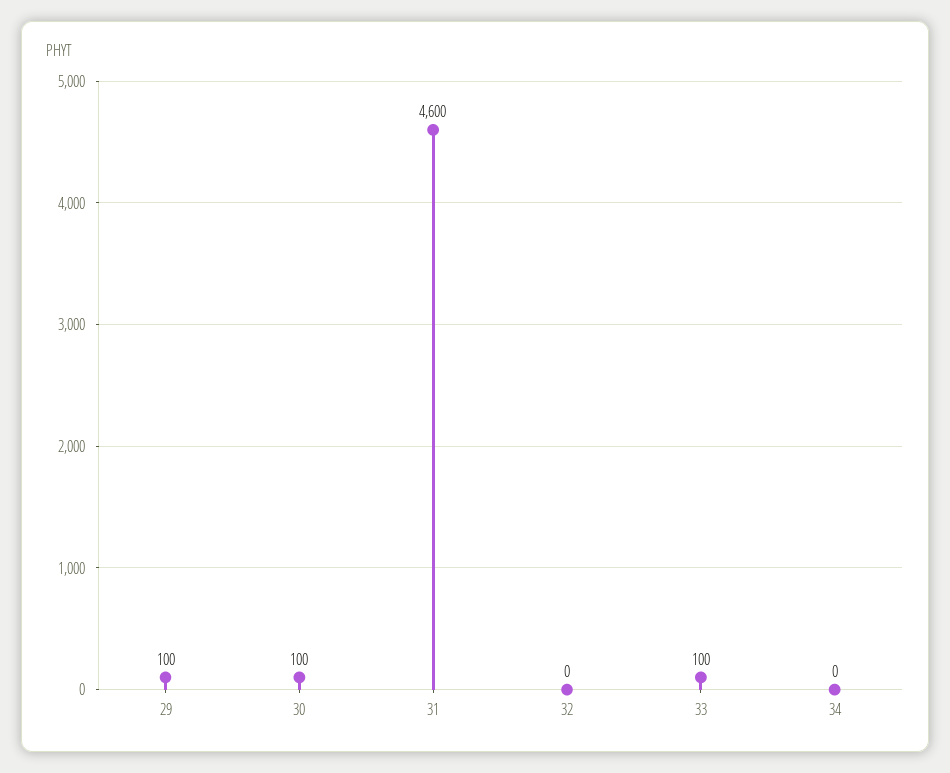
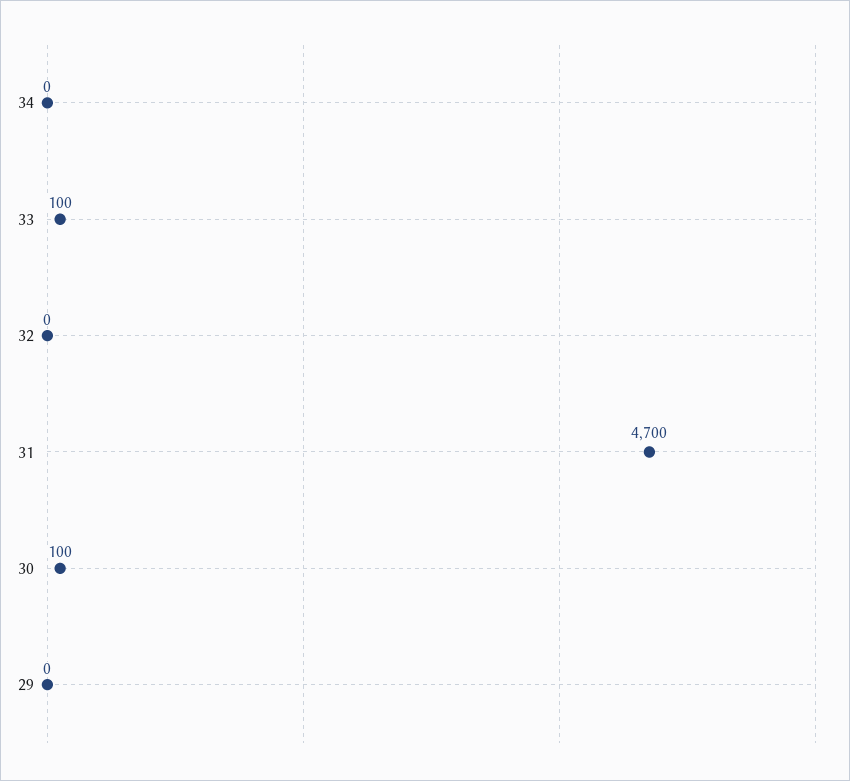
29: 100 -> 0
31: 4600 -> 4700

